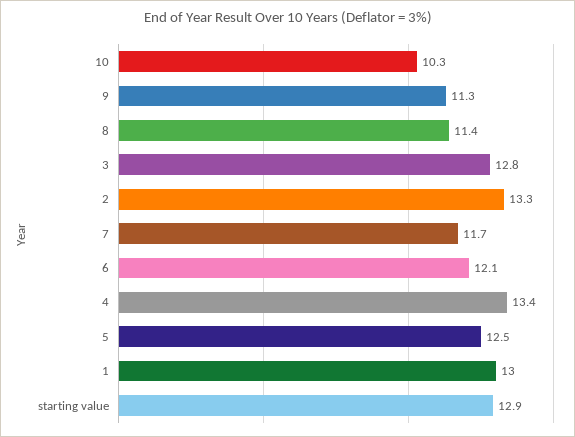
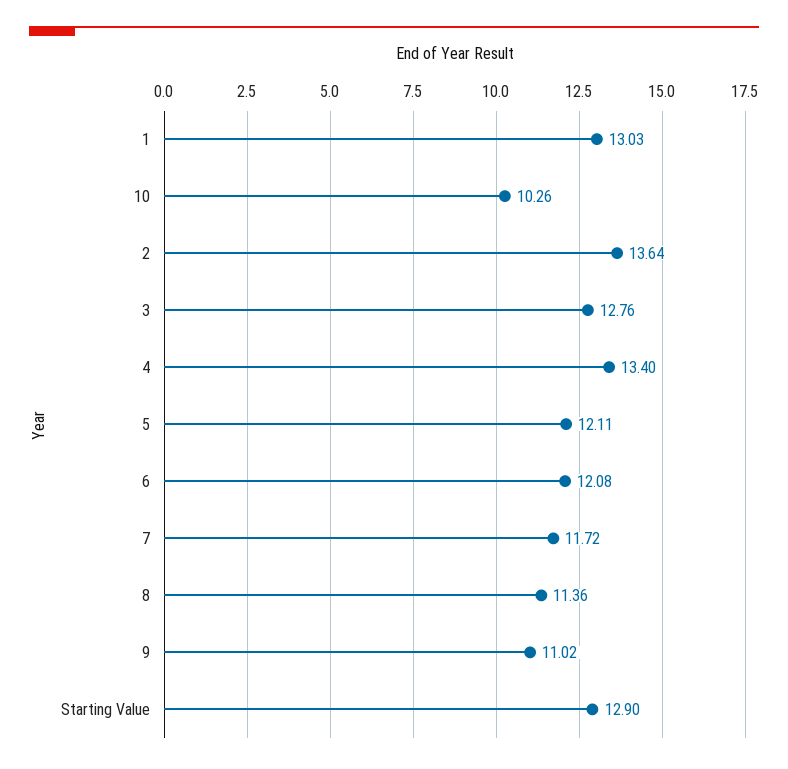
9: 11.3 -> 11.02
2: 13.3 -> 13.64
5: 12.5 -> 12.11

